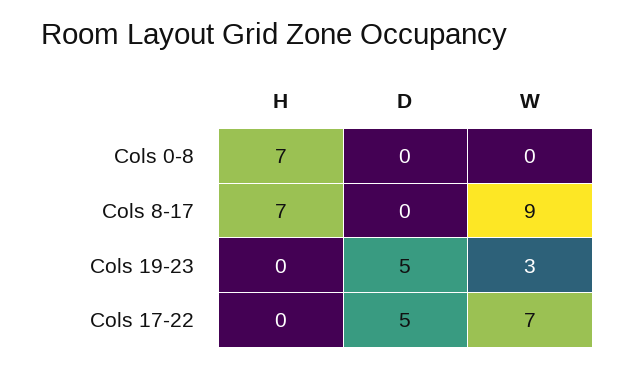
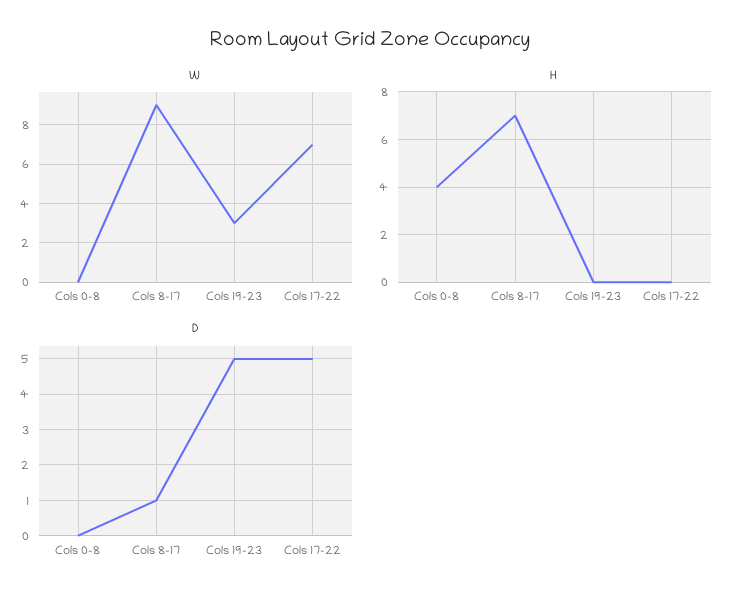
H, Cols 0-8: 7 -> 4
D, Cols 8-17: 0 -> 1

